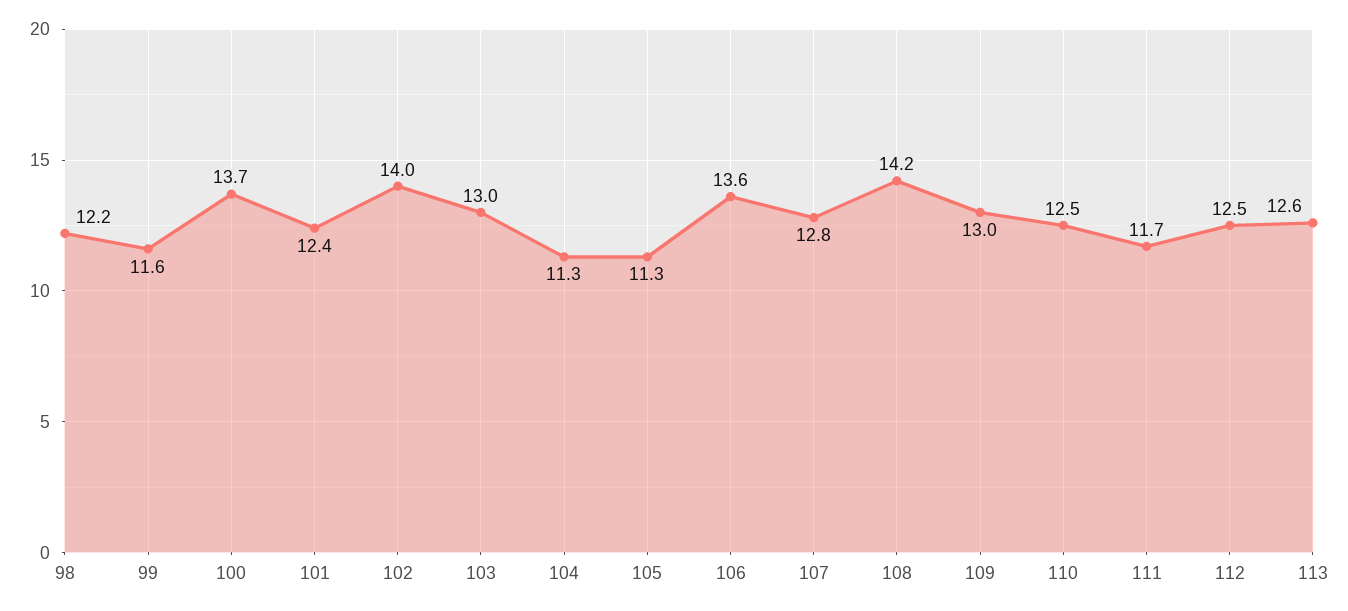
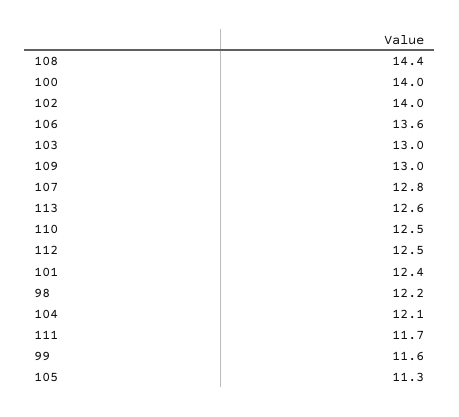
100: 13.7 -> 14
104: 11.3 -> 12.1
108: 14.2 -> 14.4

